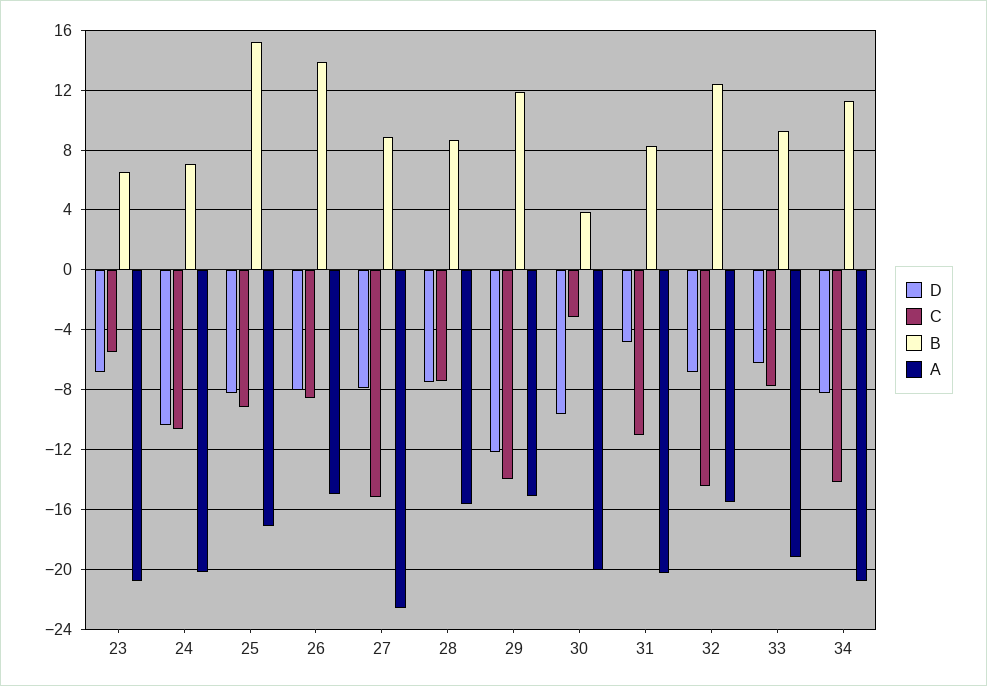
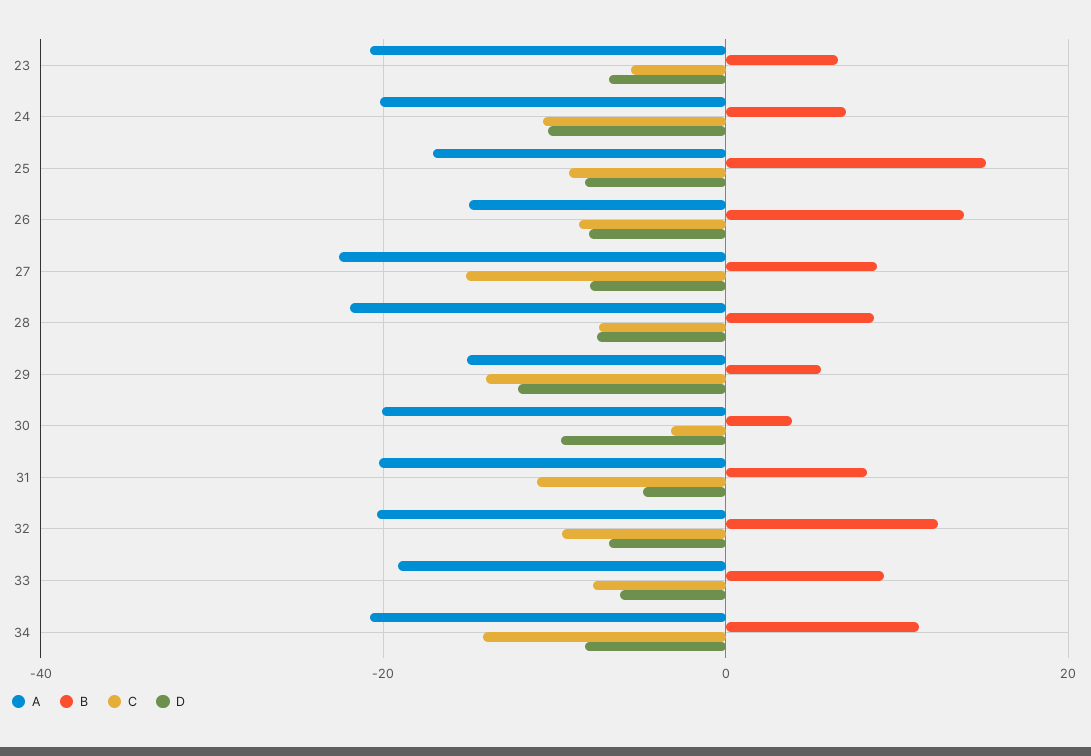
A, 28: -15.5 -> -22
B, 29: 12 -> 6
C, 32: -14.5 -> -10
A, 32: -15.5 -> -20

